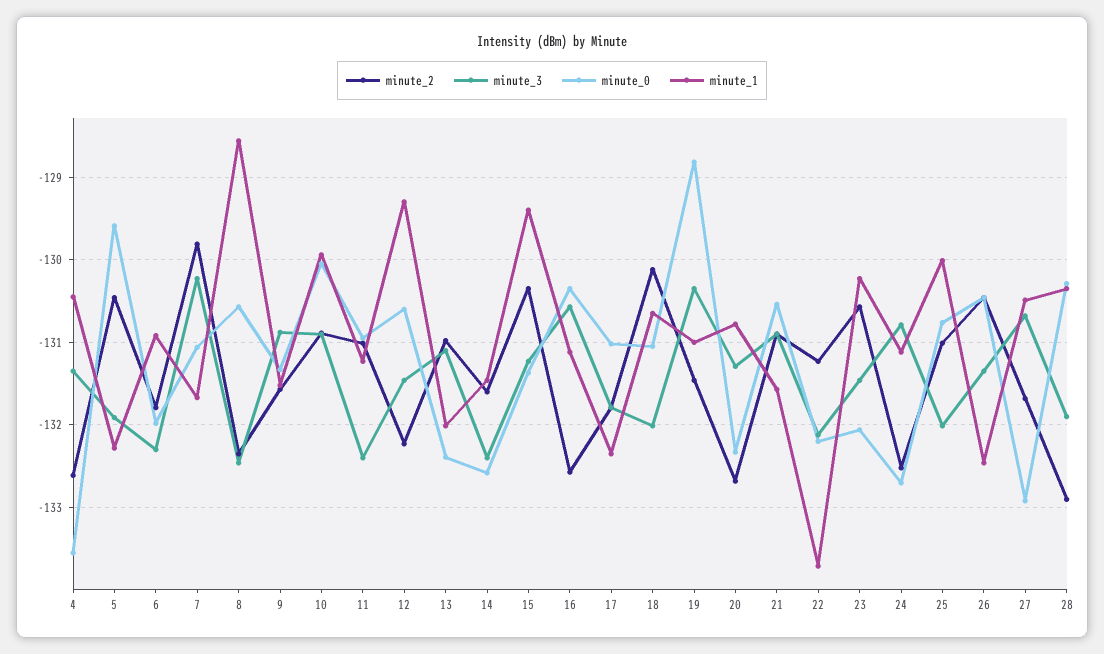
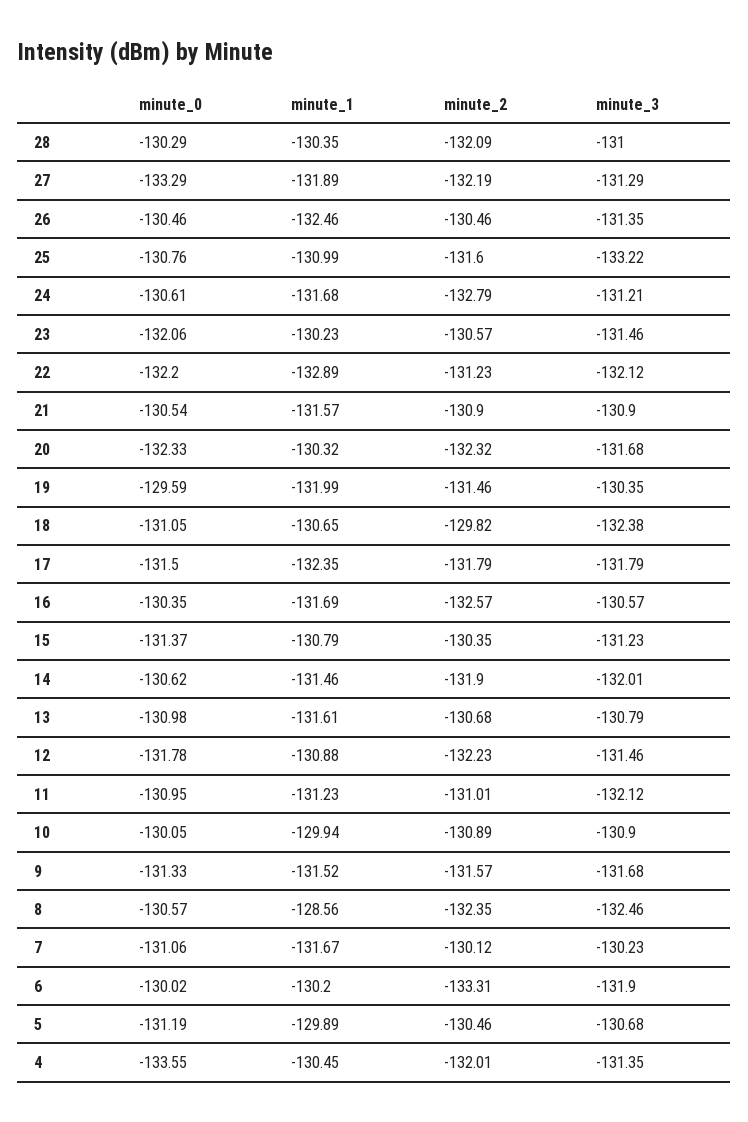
minute_2, 4: -132.6 -> -132.01
minute_3, 5: -131.9 -> -130.68
minute_0, 5: -129.6 -> -131.19
minute_1, 5: -132.3 -> -129.89
minute_2, 6: -131.8 -> -133.31
minute_3, 6: -132.3 -> -131.9
minute_0, 6: -132 -> -130.02
minute_1, 6: -130.9 -> -130.2
minute_2, 7: -129.8 -> -130.12
minute_3, 9: -130.9 -> -131.68
minute_3, 11: -132.4 -> -132.12
minute_0, 12: -130.6 -> -131.78
minute_1, 12: -129.3 -> -130.88
minute_2, 13: -131 -> -130.68
minute_3, 13: -131.1 -> -130.79
minute_0, 13: -132.4 -> -130.98
minute_1, 13: -132 -> -131.61
minute_2, 14: -131.6 -> -131.9
minute_3, 14: -132.4 -> -132.01
minute_0, 14: -132.6 -> -130.62
minute_1, 15: -129.4 -> -130.79
minute_1, 16: -131.1 -> -131.69
minute_0, 17: -131 -> -131.5
minute_2, 18: -130.1 -> -129.82
minute_3, 18: -132 -> -132.38
minute_0, 19: -128.8 -> -129.59
minute_1, 19: -131 -> -131.99
minute_2, 20: -132.7 -> -132.32
minute_3, 20: -131.3 -> -131.68
minute_1, 20: -130.8 -> -130.32
minute_1, 22: -133.7 -> -132.89
minute_2, 24: -132.5 -> -132.79
minute_3, 24: -130.8 -> -131.21
minute_0, 24: -132.7 -> -130.61
minute_1, 24: -131.1 -> -131.68
minute_2, 25: -131 -> -131.6
minute_3, 25: -132 -> -133.22
minute_1, 25: -130 -> -130.99
minute_2, 27: -131.7 -> -132.19
minute_3, 27: -130.7 -> -131.29
minute_0, 27: -132.9 -> -133.29
minute_1, 27: -130.5 -> -131.89
minute_2, 28: -132.9 -> -132.09
minute_3, 28: -131.9 -> -131

